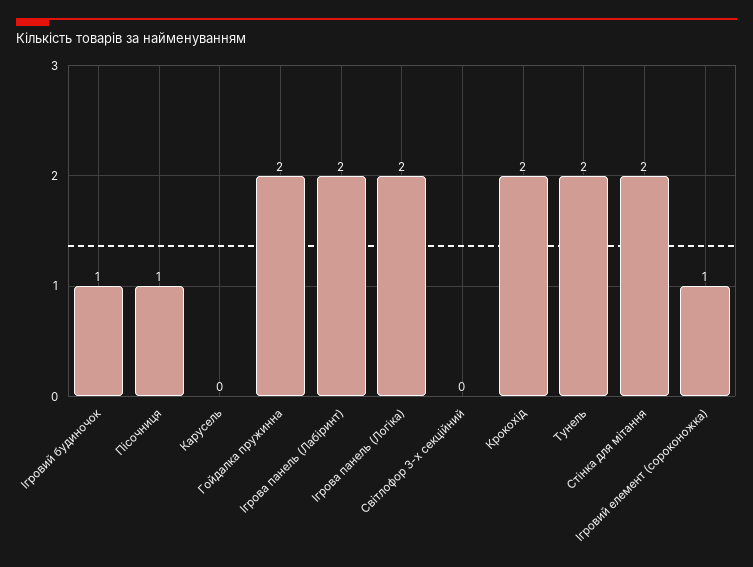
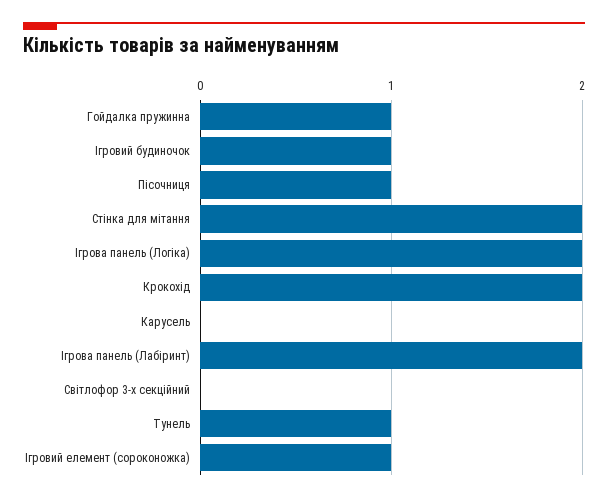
Гойдалка пружинна: 2 -> 1
Тунель: 2 -> 1

